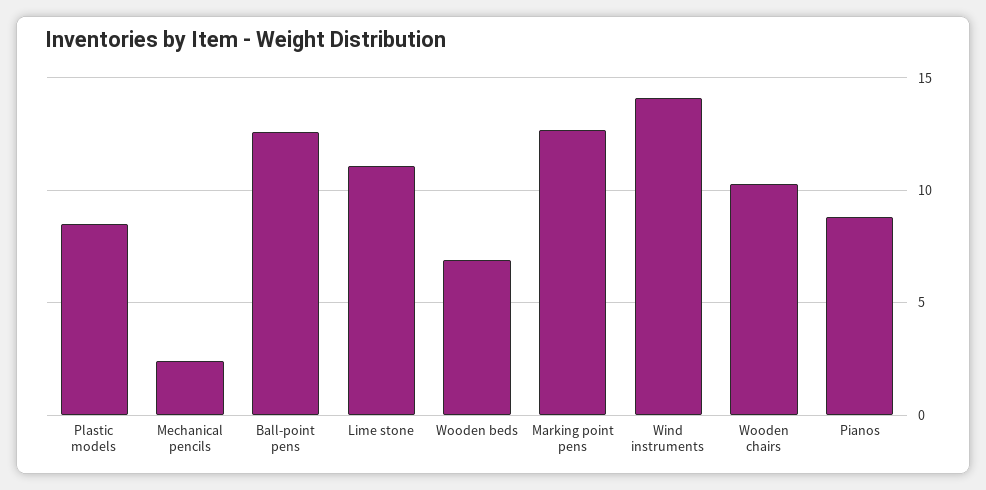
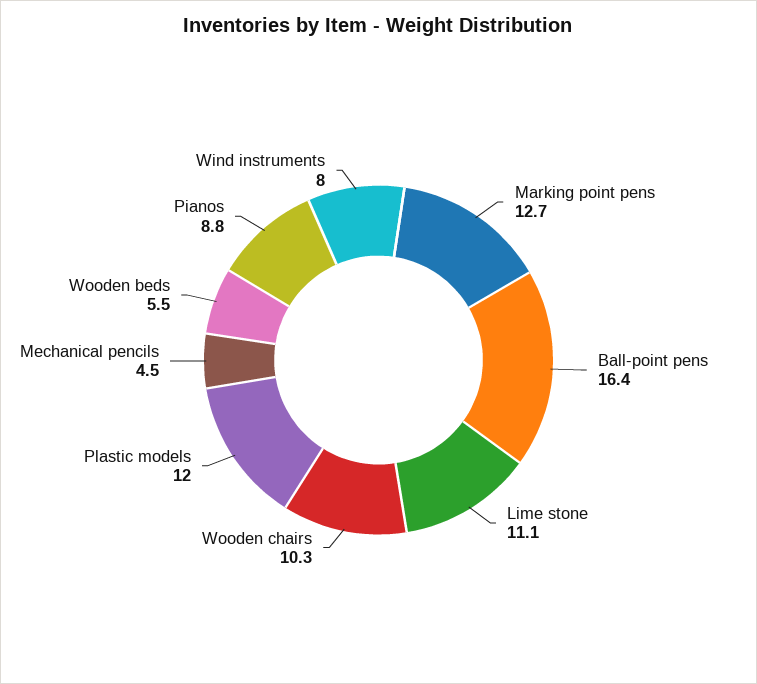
Plastic models: 8.5 -> 12
Mechanical pencils: 2.5 -> 4.5
Ball-point pens: 12.5 -> 16.4
Wooden beds: 7 -> 5.5
Wind instruments: 14 -> 8

